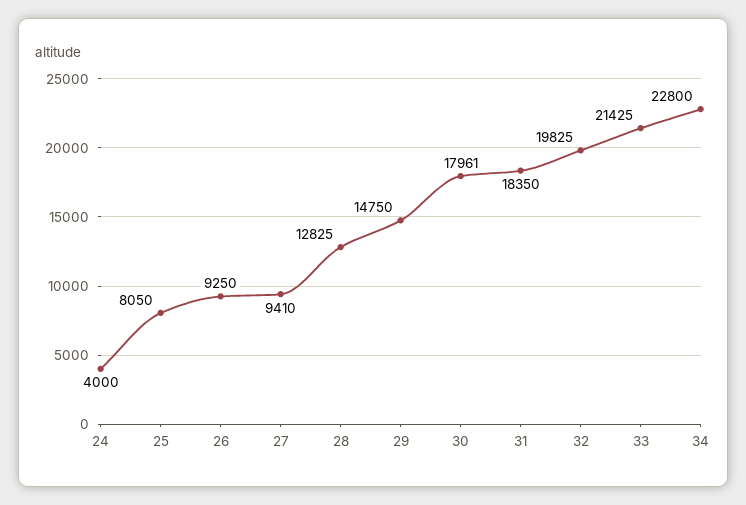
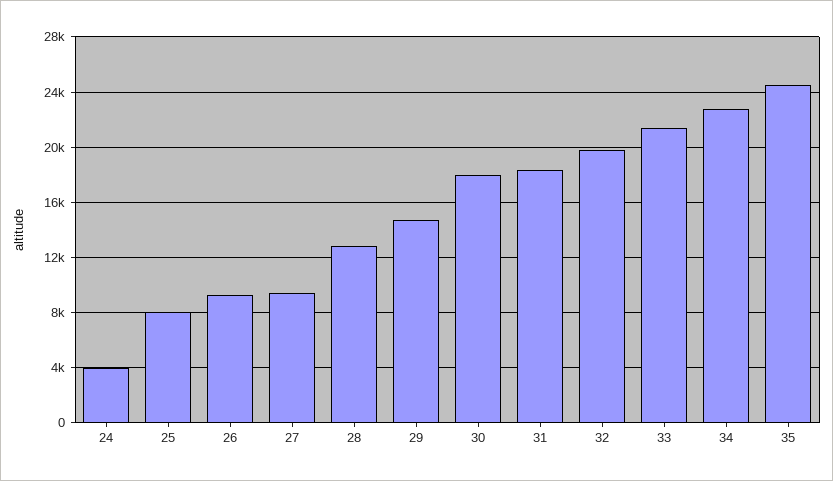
35: none -> 24500

